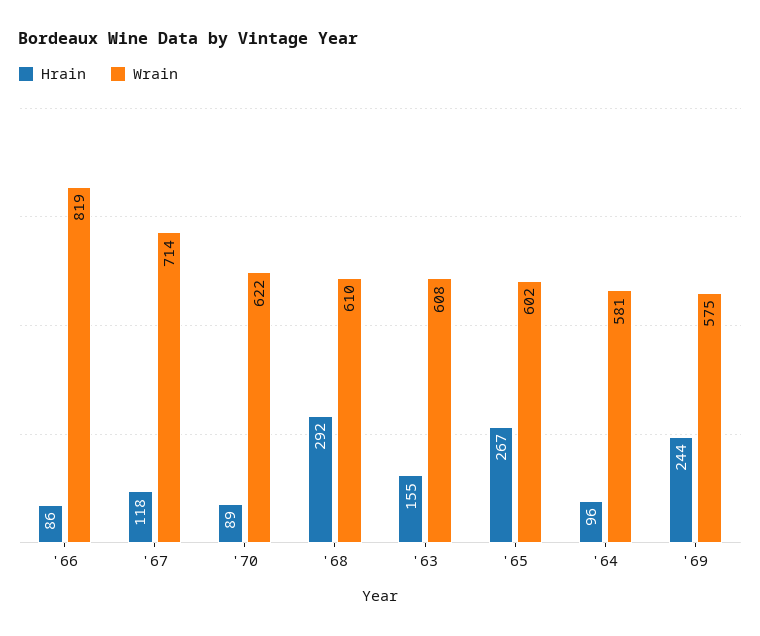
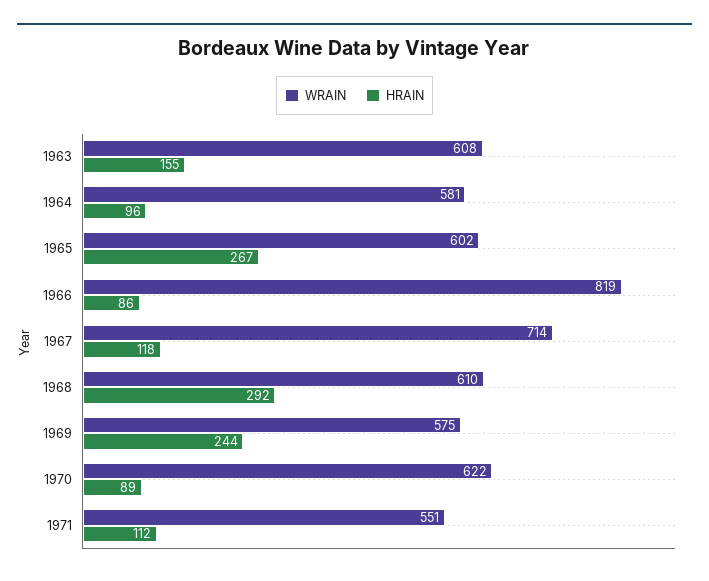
Wrain, 1971: none -> 551
Hrain, 1971: none -> 112

